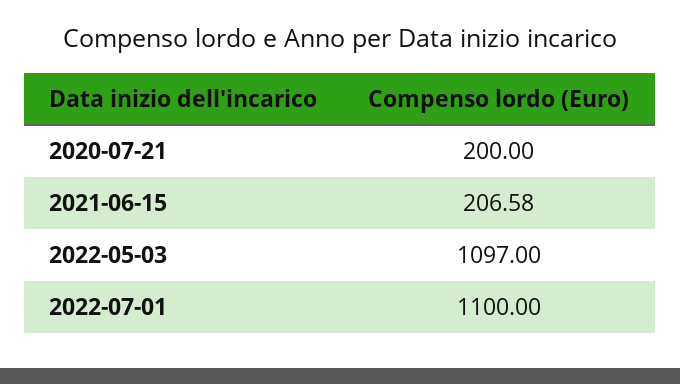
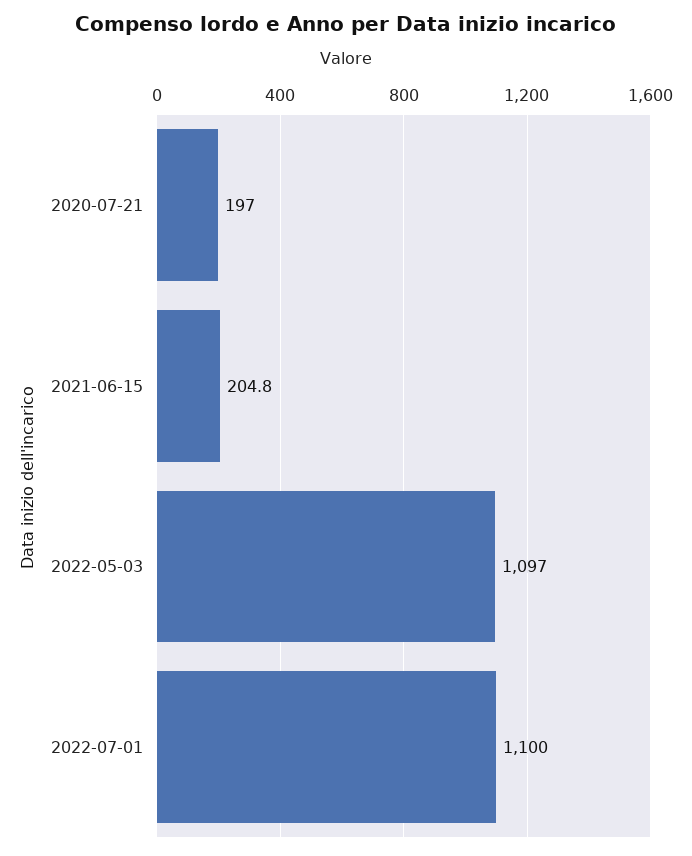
2020-07-21: 200 -> 197
2021-06-15: 206.58 -> 204.8

